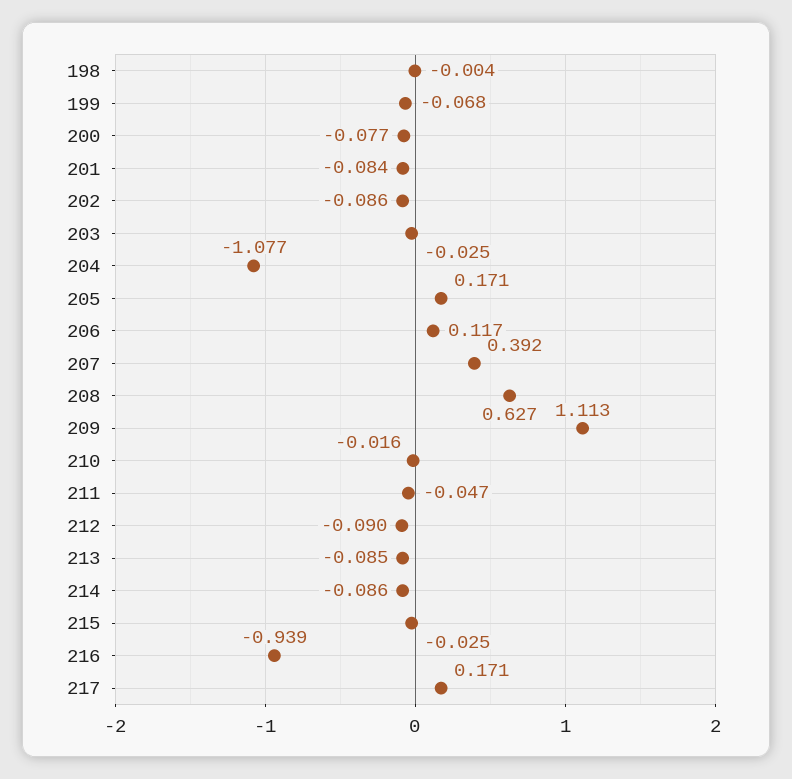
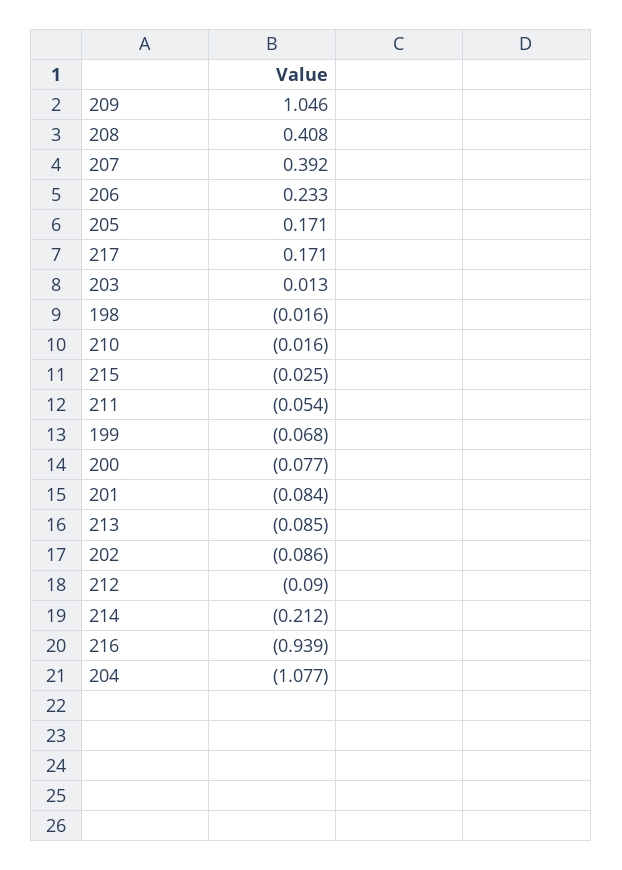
198: -0.004 -> -0.016
203: -0.025 -> 0.013
206: 0.117 -> 0.233
208: 0.627 -> 0.408
209: 1.113 -> 1.046
211: -0.047 -> -0.054
214: -0.086 -> -0.212

